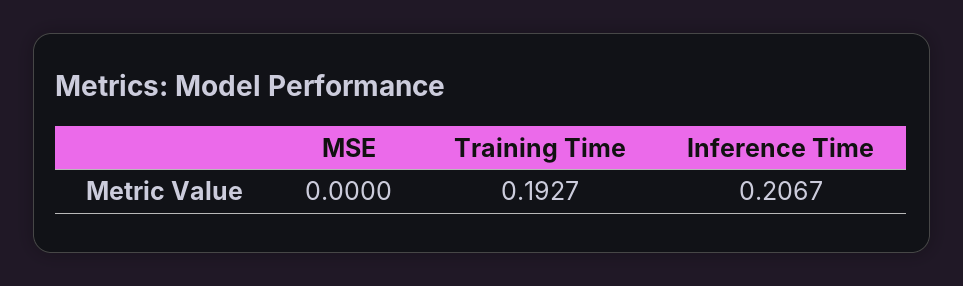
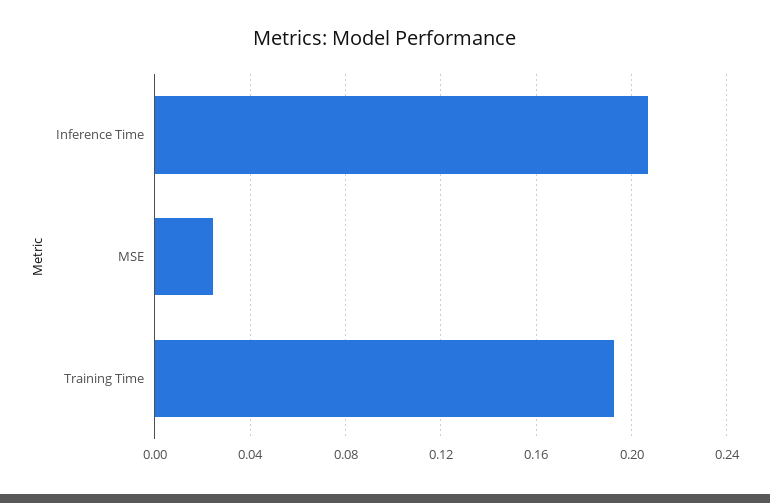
MSE: 0 -> 0.025

